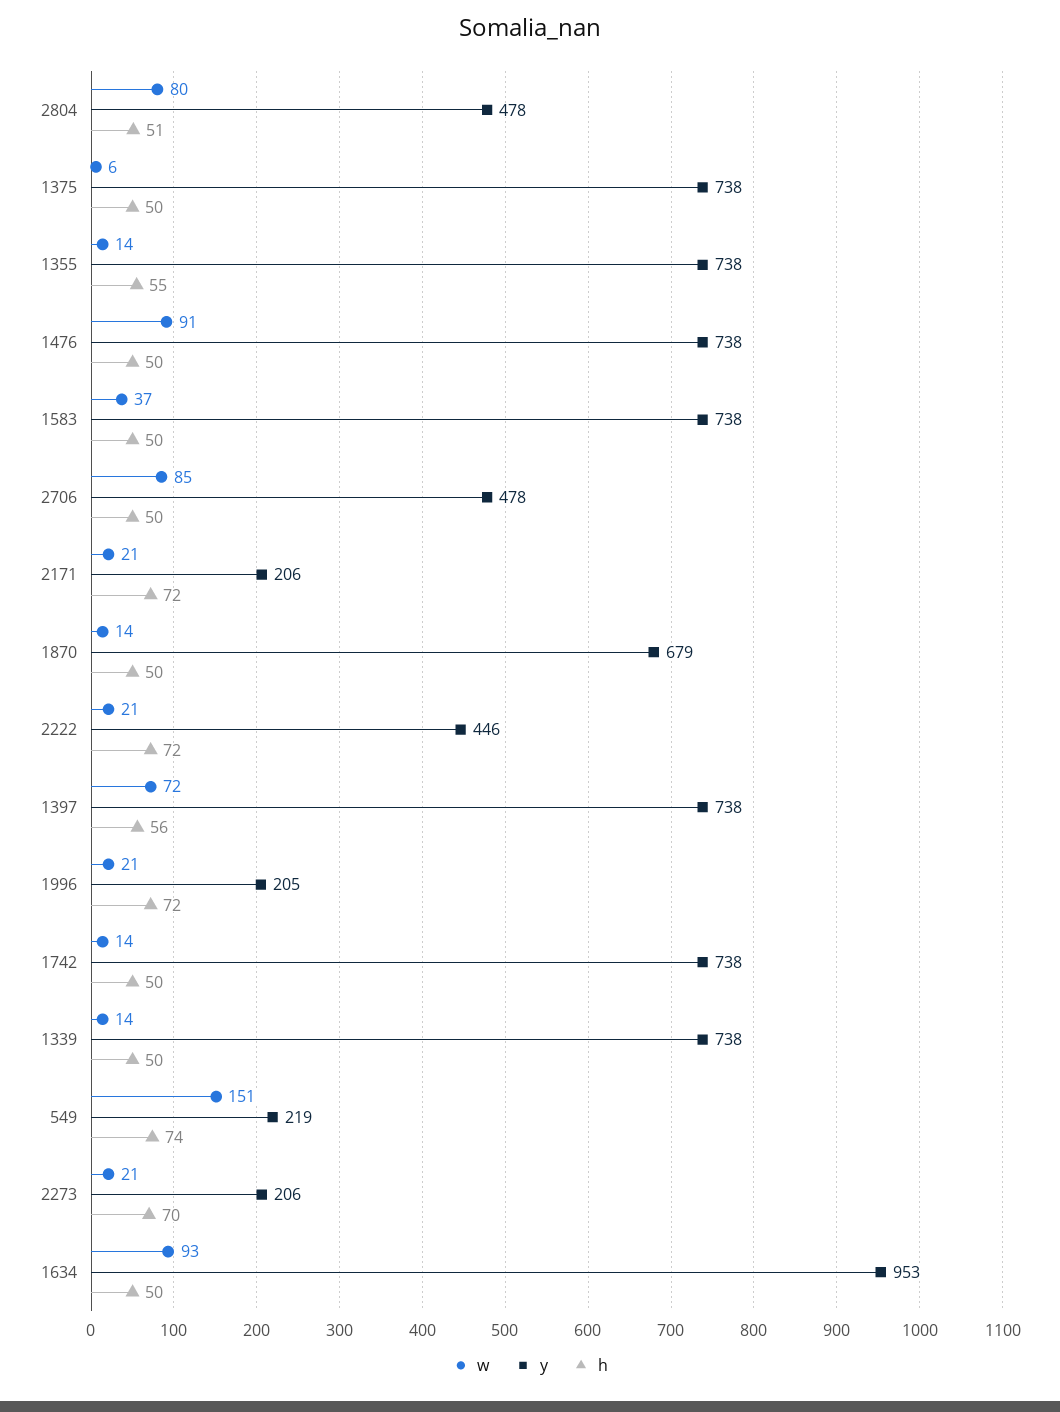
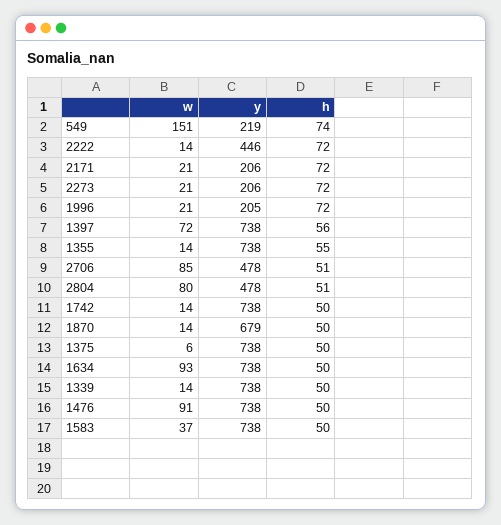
h, 2706: 50 -> 51
w, 2222: 21 -> 14
h, 2273: 70 -> 72
y, 1634: 953 -> 738

